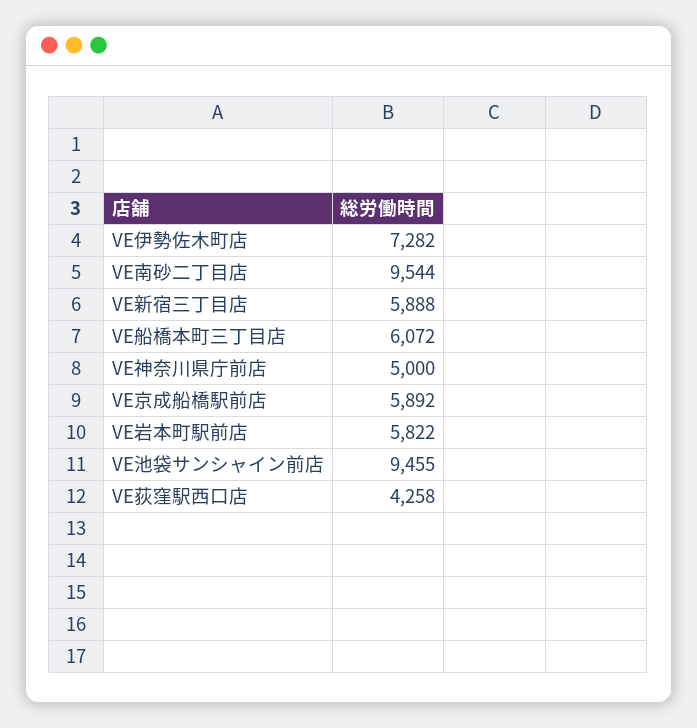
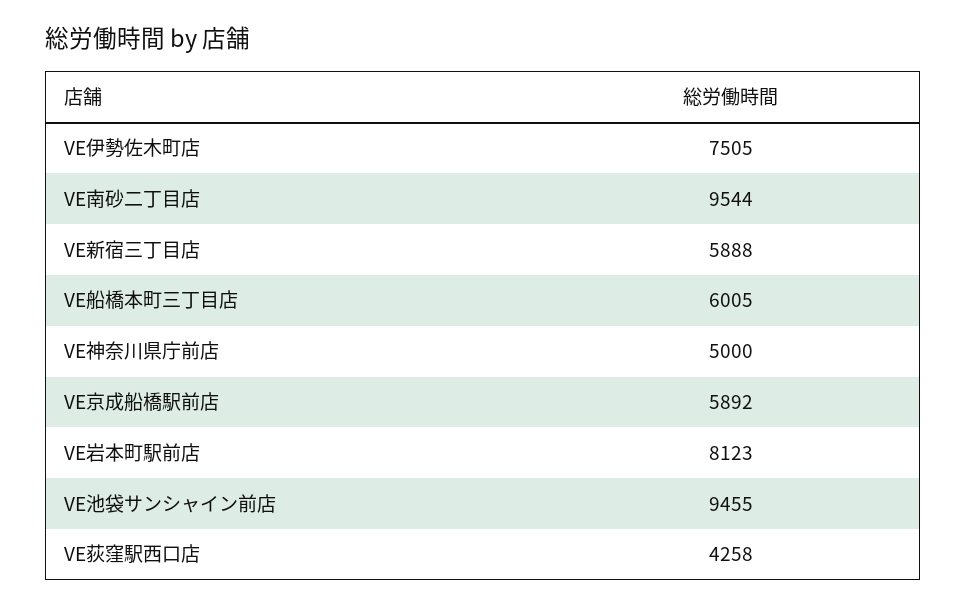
VE伊勢佐木町店: 7282 -> 7505
VE船橋本町三丁目店: 6072 -> 6005
VE岩本町駅前店: 5822 -> 8123

